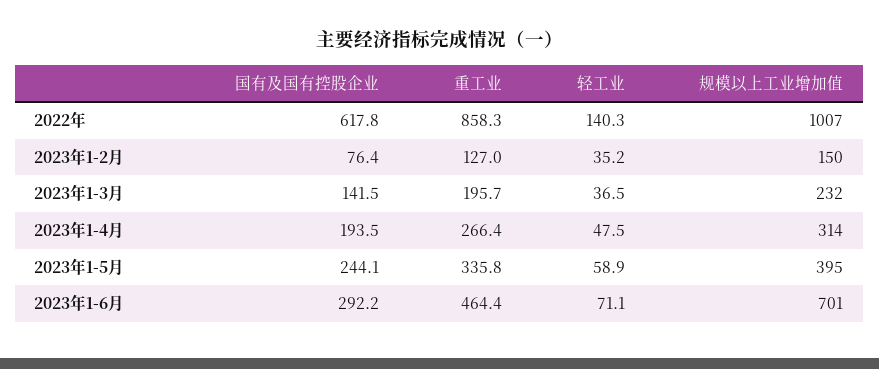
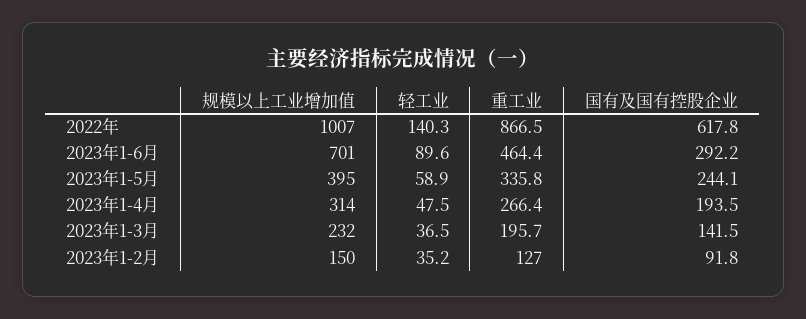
重工业, 2022年: 858.3 -> 866.5
国有及国有控股企业, 2023年1-2月: 76.4 -> 91.8
轻工业, 2023年1-6月: 71.1 -> 89.6

